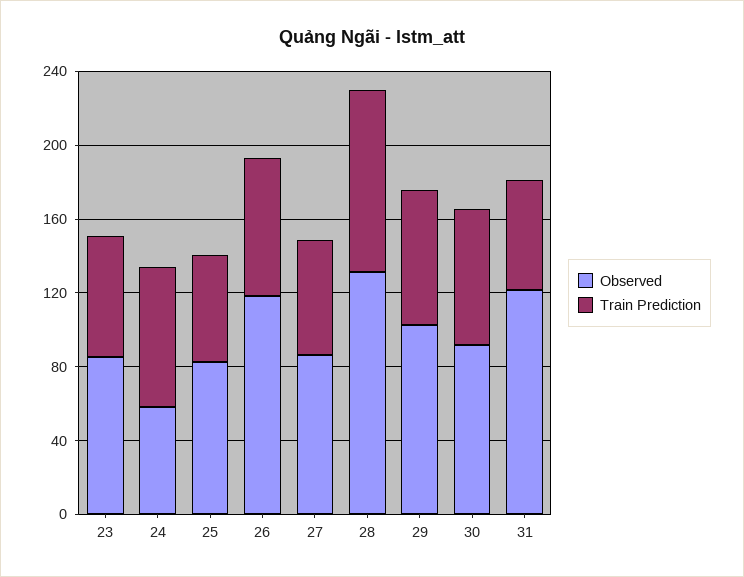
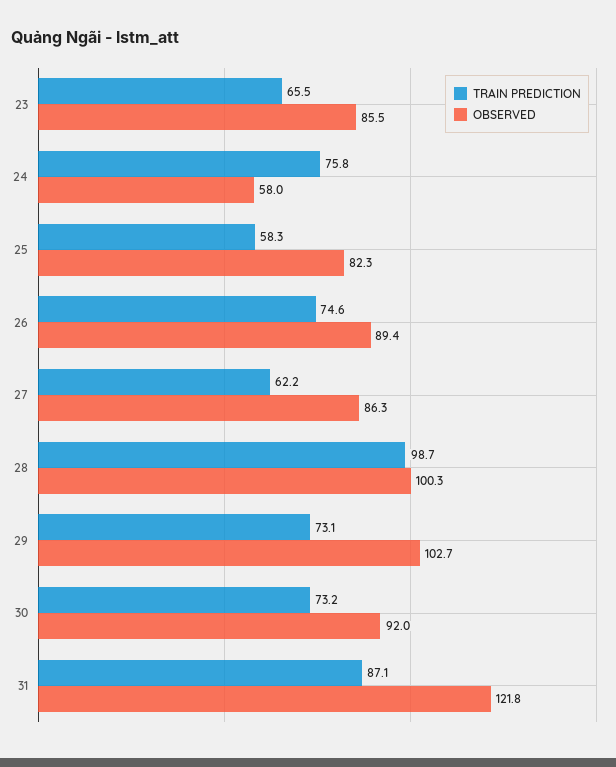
Observed, 26: 120 -> 89.4
Observed, 28: 130 -> 100.3
Train Prediction, 31: 60 -> 87.1

